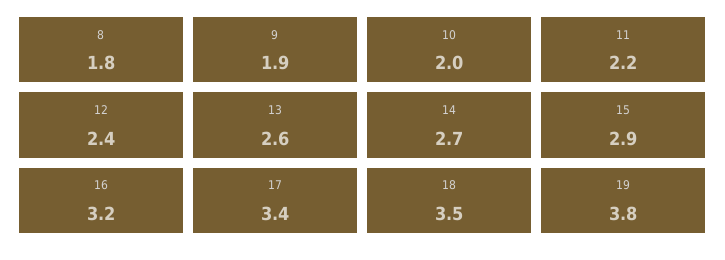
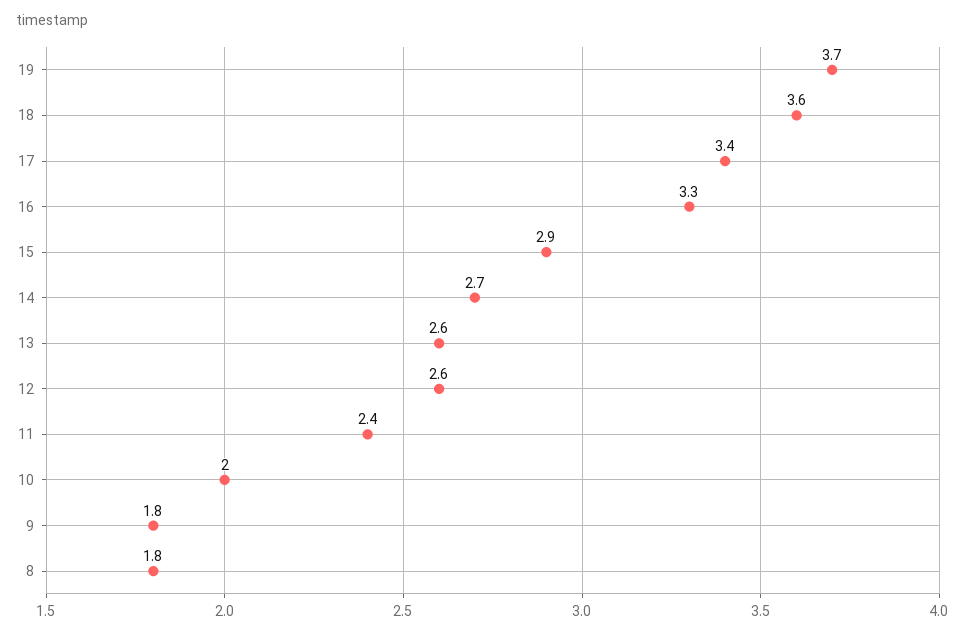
9: 1.9 -> 1.8
11: 2.2 -> 2.4
12: 2.4 -> 2.6
16: 3.2 -> 3.3
18: 3.5 -> 3.6
19: 3.8 -> 3.7

